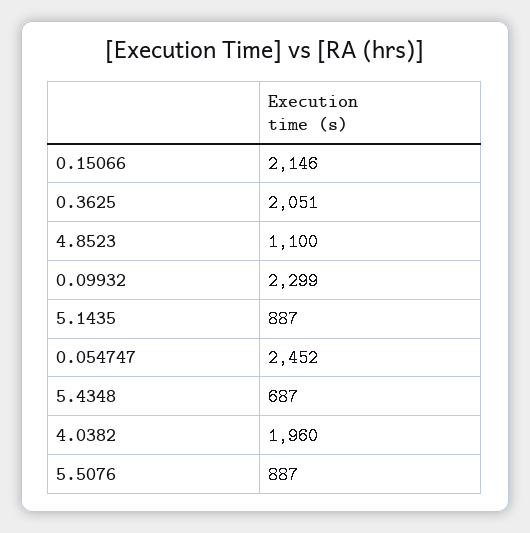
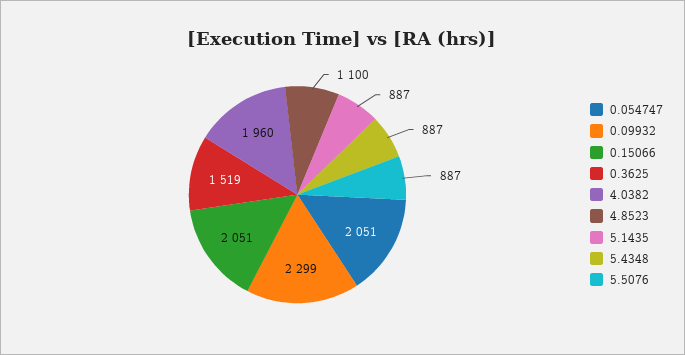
0.15066: 2146 -> 2051
0.3625: 2051 -> 1519
0.054747: 2452 -> 2051
5.4348: 687 -> 887

